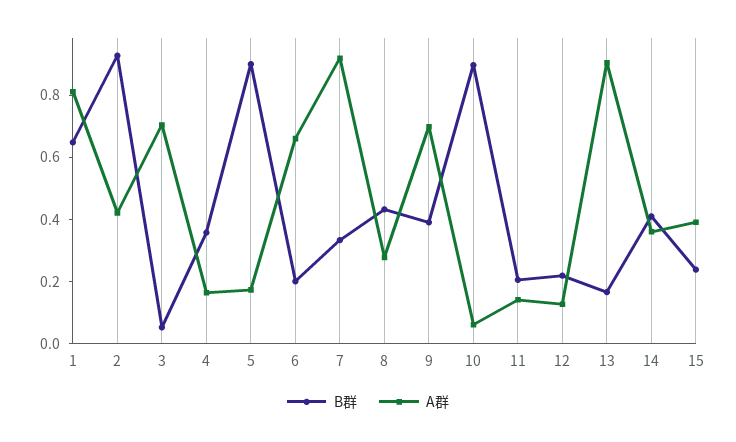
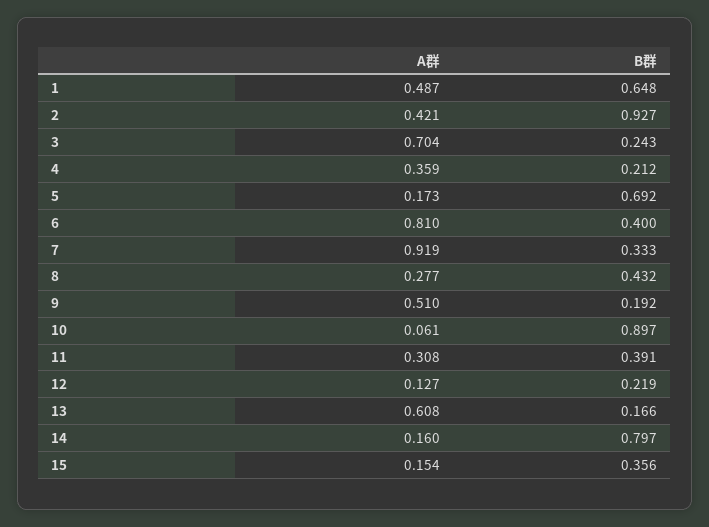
A群, 1: 0.8 -> 0.487
B群, 3: 0.05 -> 0.243
B群, 4: 0.35 -> 0.212
A群, 4: 0.15 -> 0.359
B群, 5: 0.9 -> 0.692
B群, 6: 0.2 -> 0.4
A群, 6: 0.65 -> 0.81
B群, 9: 0.4 -> 0.192
A群, 9: 0.7 -> 0.51
B群, 11: 0.2 -> 0.391
A群, 11: 0.15 -> 0.308
A群, 13: 0.9 -> 0.608
B群, 14: 0.4 -> 0.797
A群, 14: 0.35 -> 0.16
B群, 15: 0.25 -> 0.356
A群, 15: 0.4 -> 0.154

